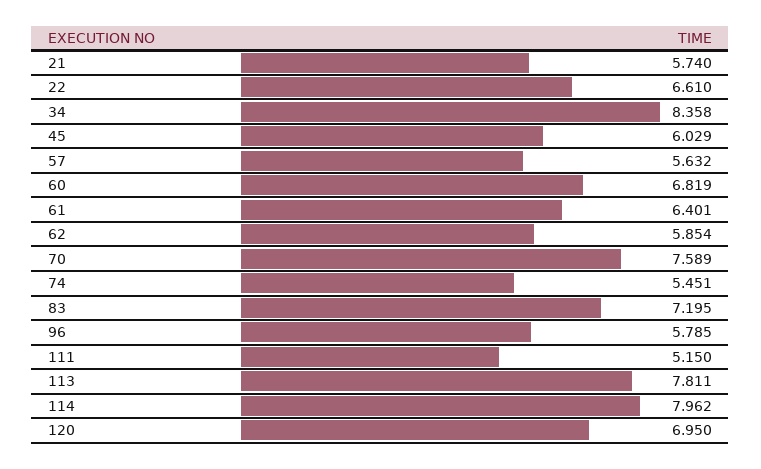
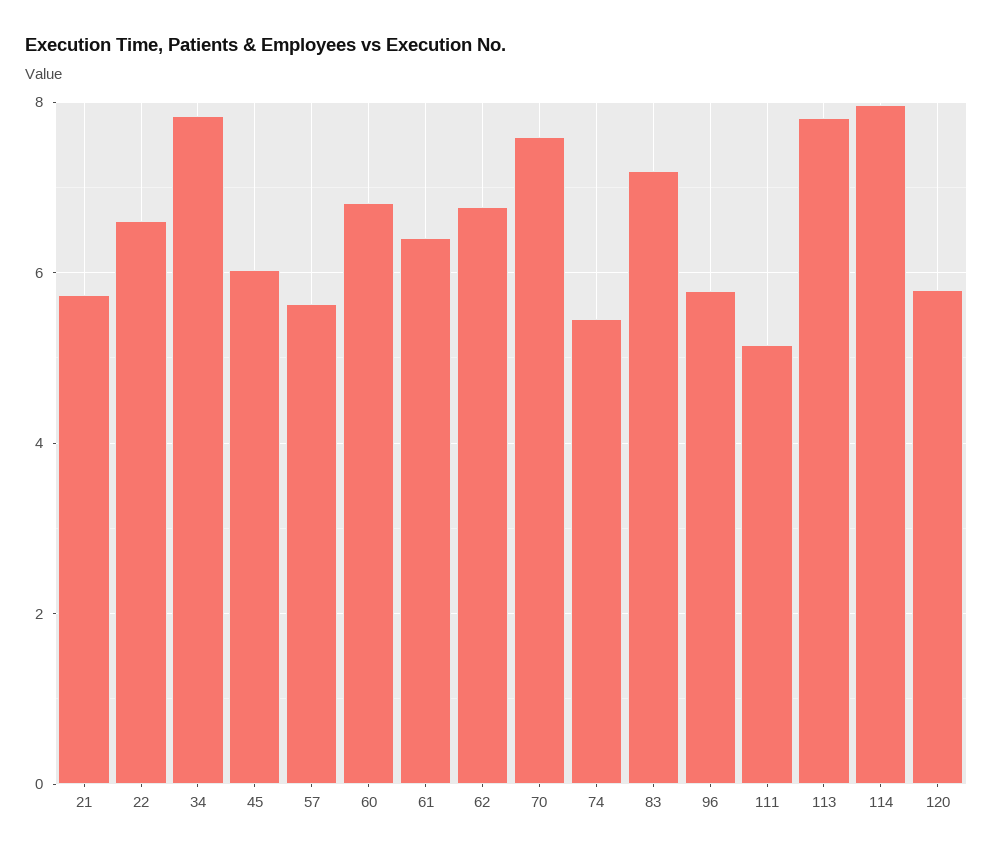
34: 8.358 -> 7.8
62: 5.854 -> 6.8
120: 6.95 -> 5.8

